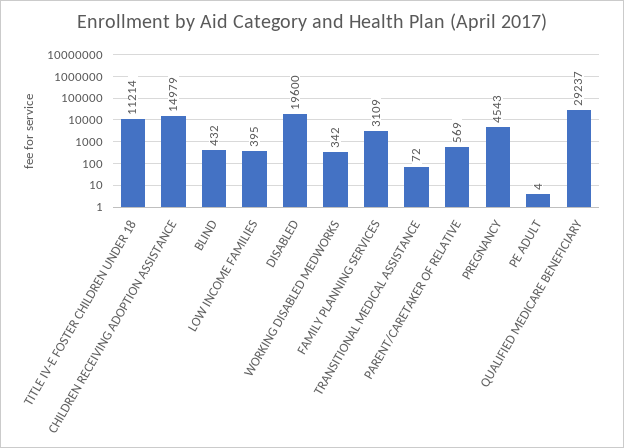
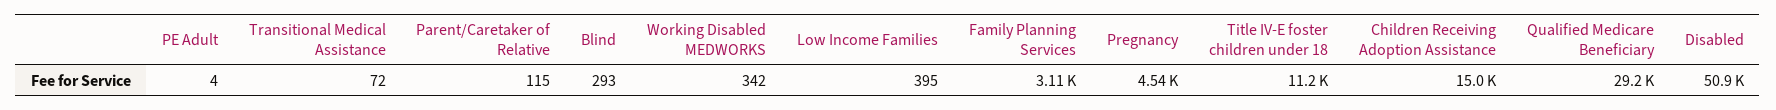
BLIND: 432 -> 293
DISABLED: 19600 -> 50900
PARENT/CARETAKER OF RELATIVE: 569 -> 115

